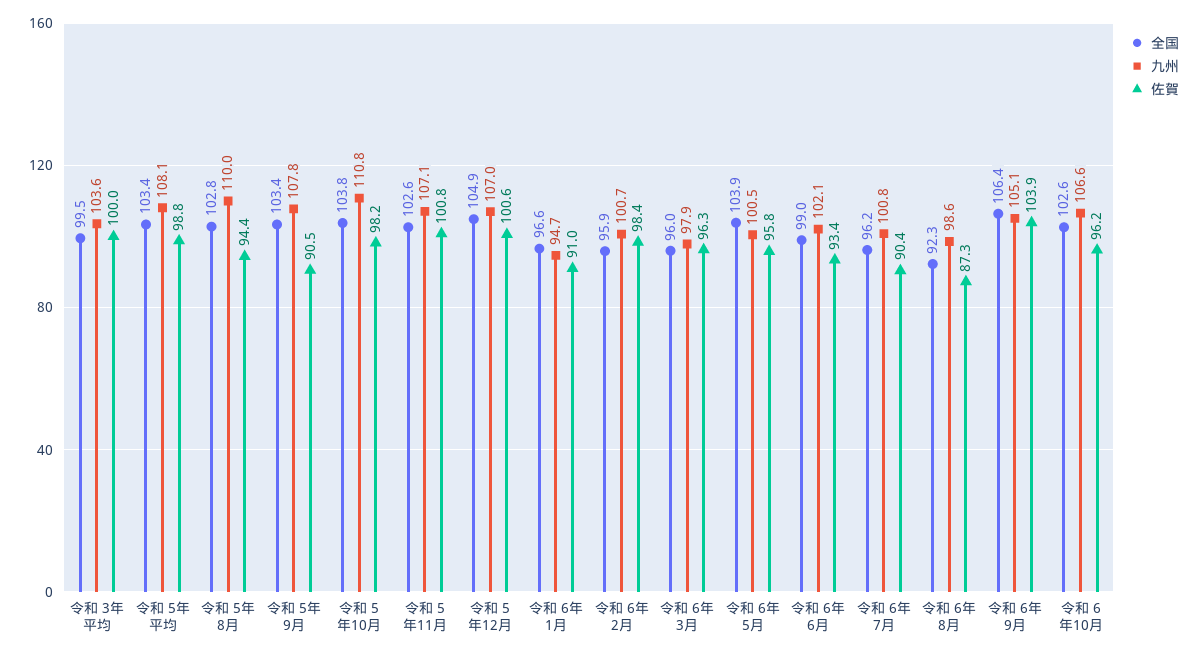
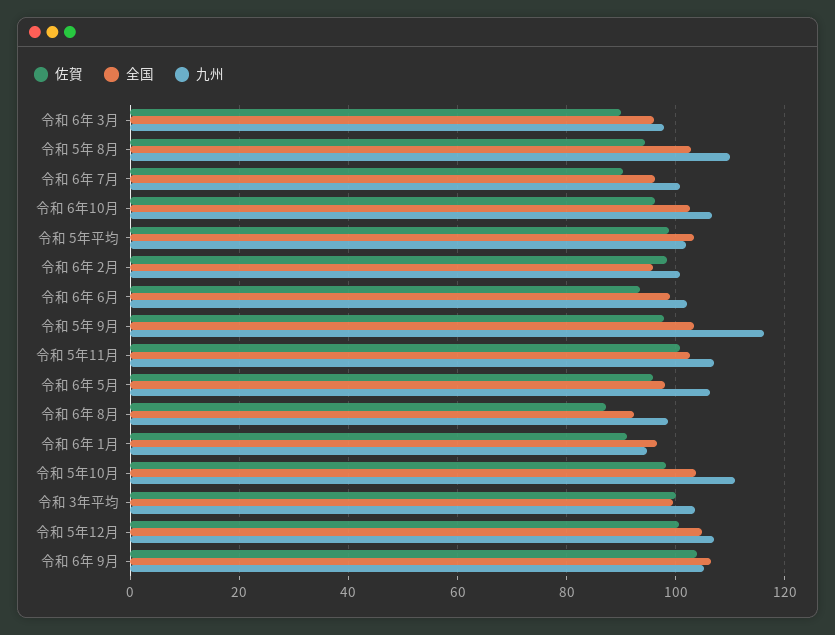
九州, 令和 5年平均: 108.1 -> 102
九州, 令和 5年 9月: 107.8 -> 116
佐賀, 令和 5年 9月: 90.5 -> 98
佐賀, 令和 6年 3月: 96.3 -> 90
全国, 令和 6年 5月: 103.9 -> 98
九州, 令和 6年 5月: 100.5 -> 106

